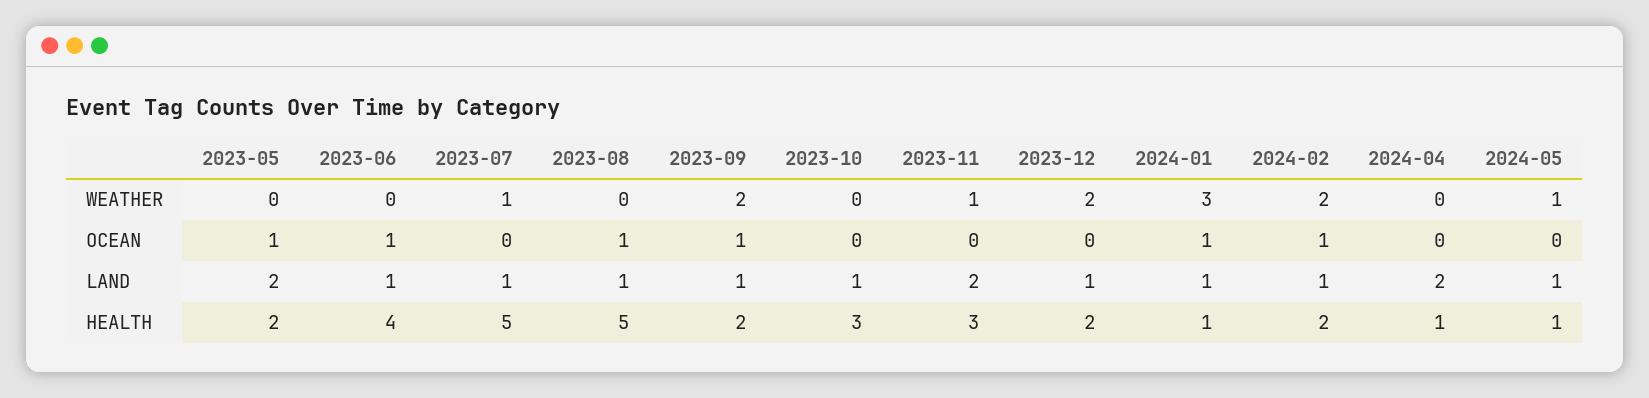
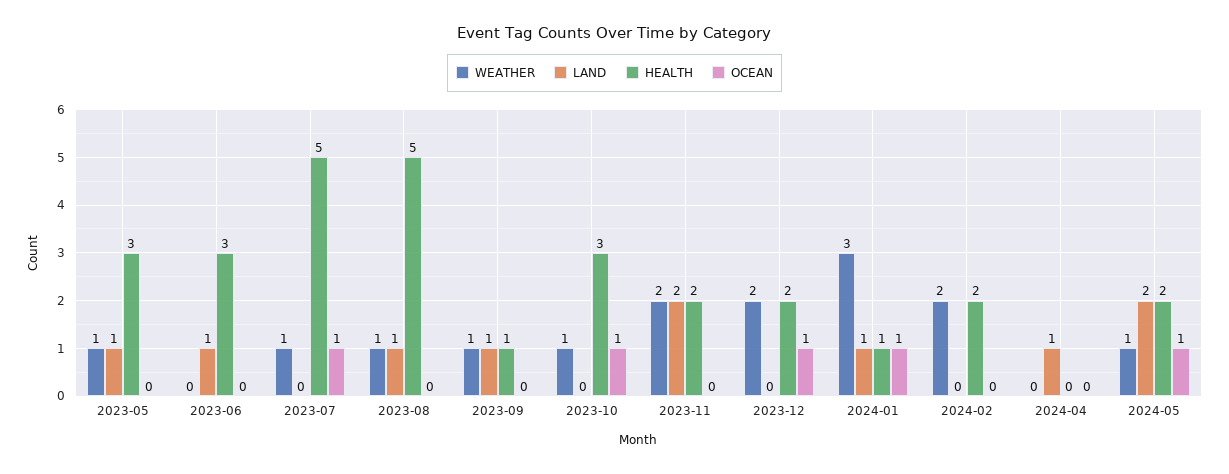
WEATHER, 2023-05: 0 -> 1
WEATHER, 2023-08: 0 -> 1
WEATHER, 2023-09: 2 -> 1
WEATHER, 2023-10: 0 -> 1
WEATHER, 2023-11: 1 -> 2
OCEAN, 2023-05: 1 -> 0
OCEAN, 2023-06: 1 -> 0
OCEAN, 2023-07: 0 -> 1
OCEAN, 2023-08: 1 -> 0
OCEAN, 2023-09: 1 -> 0
OCEAN, 2023-10: 0 -> 1
OCEAN, 2023-12: 0 -> 1
OCEAN, 2024-02: 1 -> 0
OCEAN, 2024-05: 0 -> 1
LAND, 2023-05: 2 -> 1
LAND, 2023-07: 1 -> 0
LAND, 2023-10: 1 -> 0
LAND, 2023-12: 1 -> 0
LAND, 2024-02: 1 -> 0
LAND, 2024-04: 2 -> 1
LAND, 2024-05: 1 -> 2
HEALTH, 2023-05: 2 -> 3
HEALTH, 2023-06: 4 -> 3
HEALTH, 2023-09: 2 -> 1
HEALTH, 2023-11: 3 -> 2
HEALTH, 2024-04: 1 -> 0
HEALTH, 2024-05: 1 -> 2

